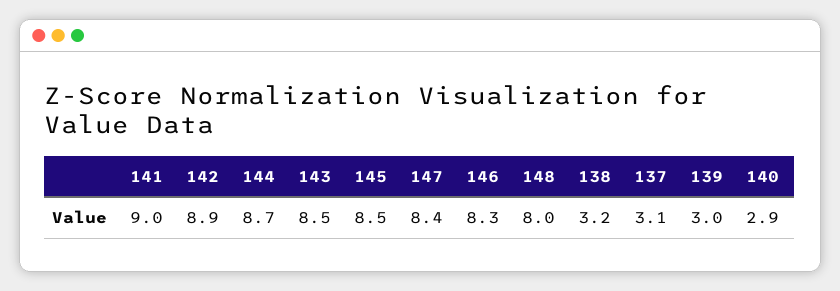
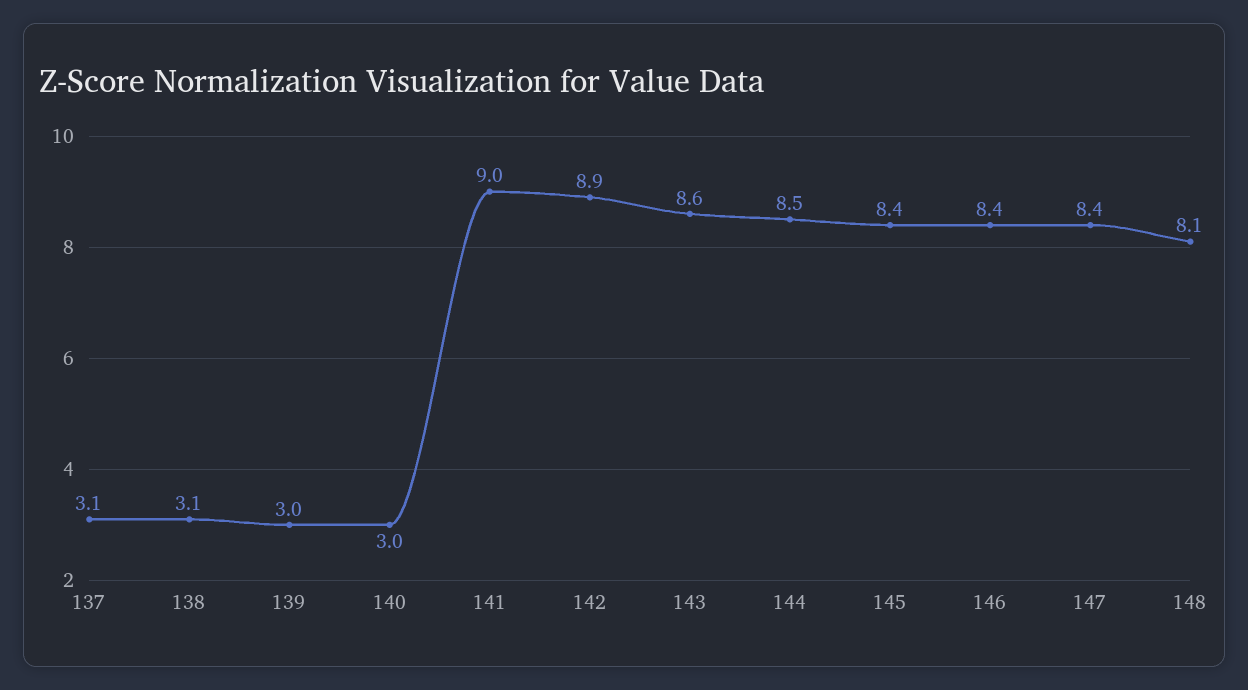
144: 8.7 -> 8.5
143: 8.5 -> 8.6
145: 8.5 -> 8.4
146: 8.3 -> 8.4
148: 8 -> 8.1
138: 3.2 -> 3.1
140: 2.9 -> 3

